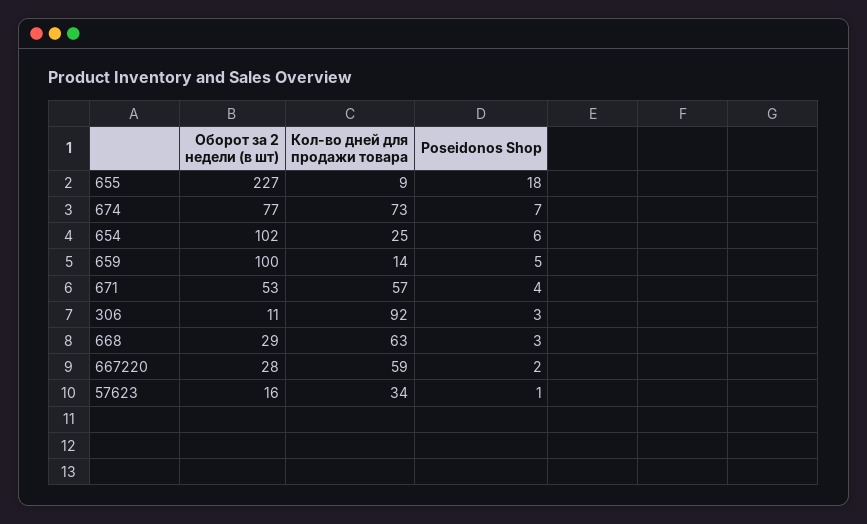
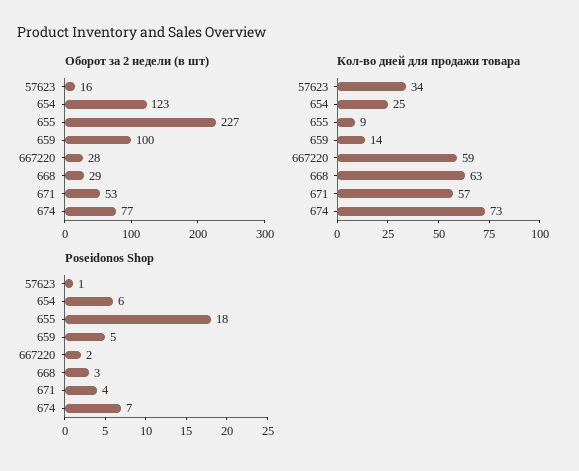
Оборот за 2 недели (в шт), 654: 102 -> 123
Оборот за 2 недели (в шт), 306: 11 -> none
Кол-во дней для продажи товара, 306: 92 -> none
Poseidonos Shop, 306: 3 -> none

